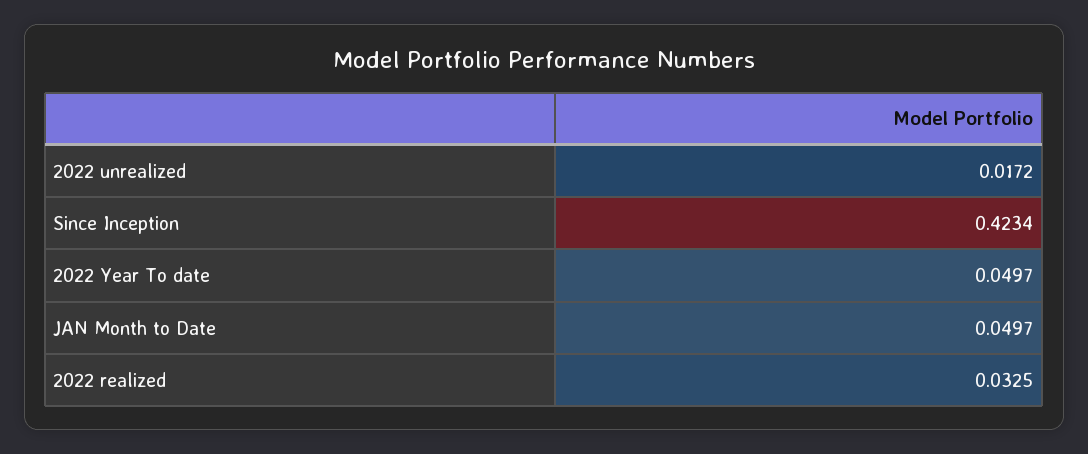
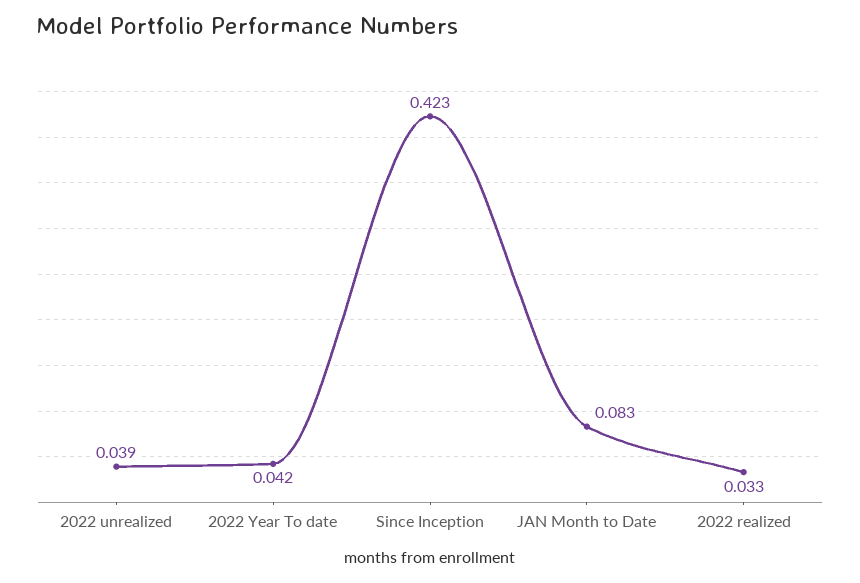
2022 unrealized: 0.0172 -> 0.039
2022 Year To date: 0.0497 -> 0.042
JAN Month to Date: 0.0497 -> 0.083

